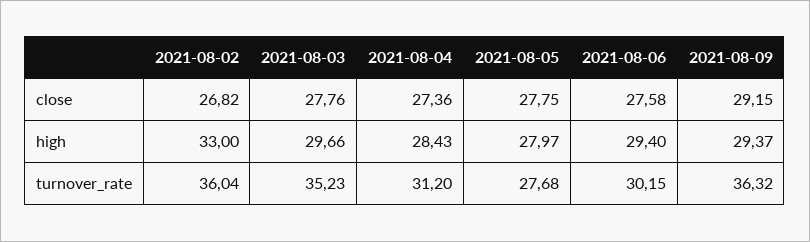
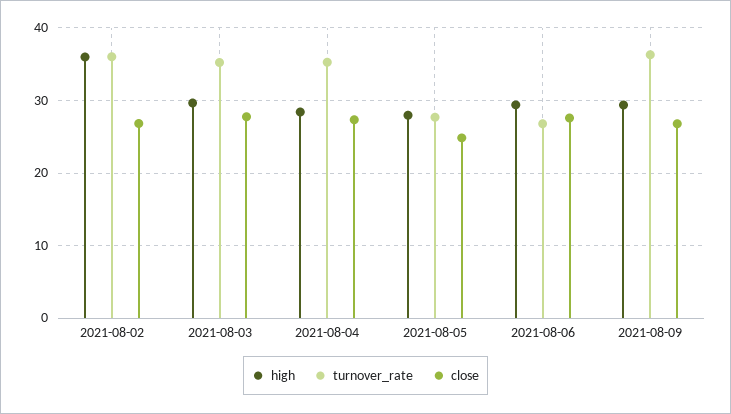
close, 2021-08-05: 27.75 -> 25
close, 2021-08-09: 29.15 -> 27
high, 2021-08-02: 33 -> 36
turnover_rate, 2021-08-04: 31.2 -> 35
turnover_rate, 2021-08-06: 30.15 -> 27

